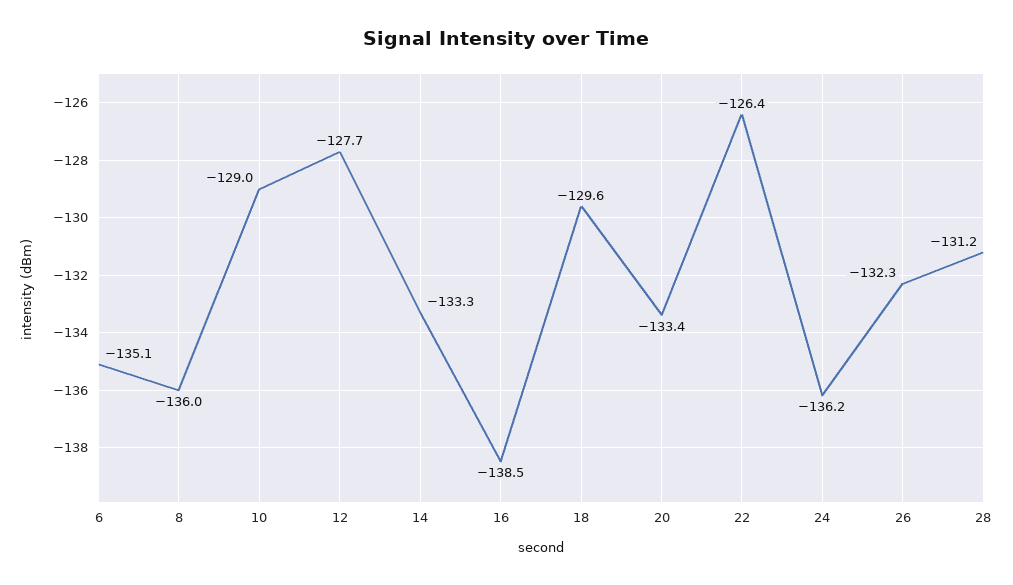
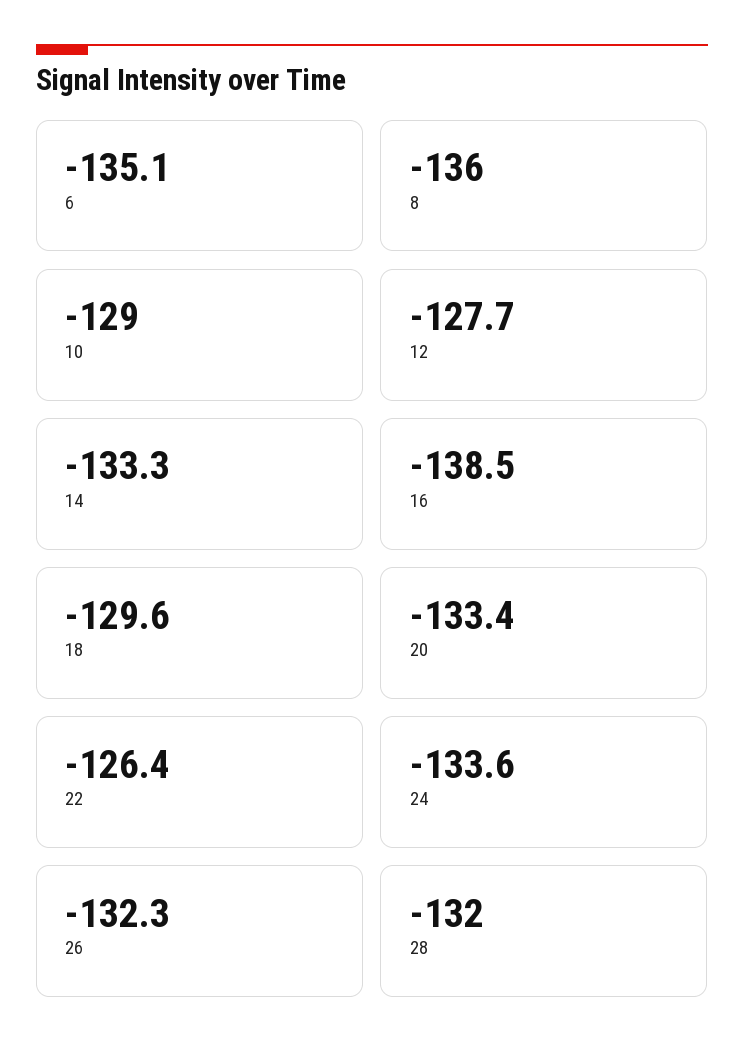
24: -136.2 -> -133.6
28: -131.2 -> -132

